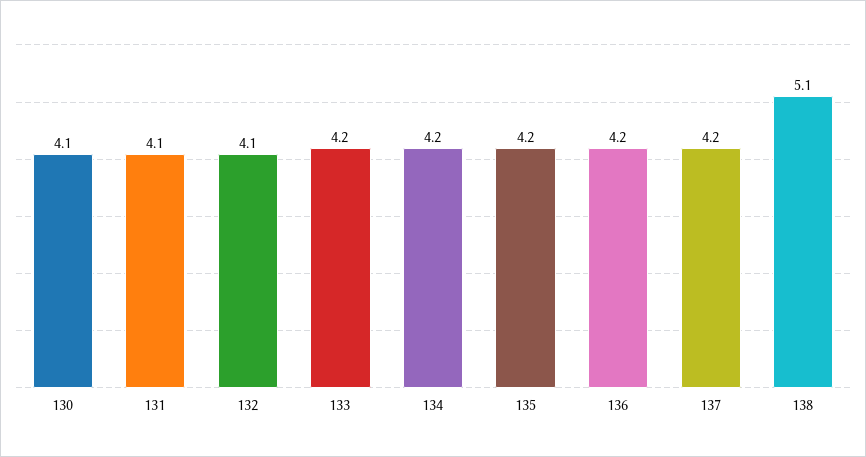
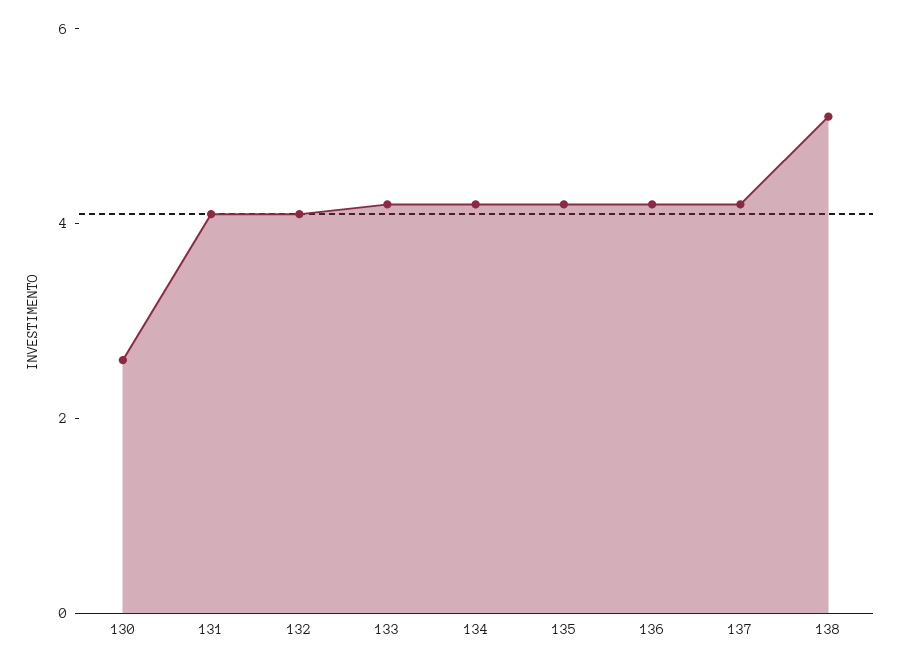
130: 4.1 -> 2.5

